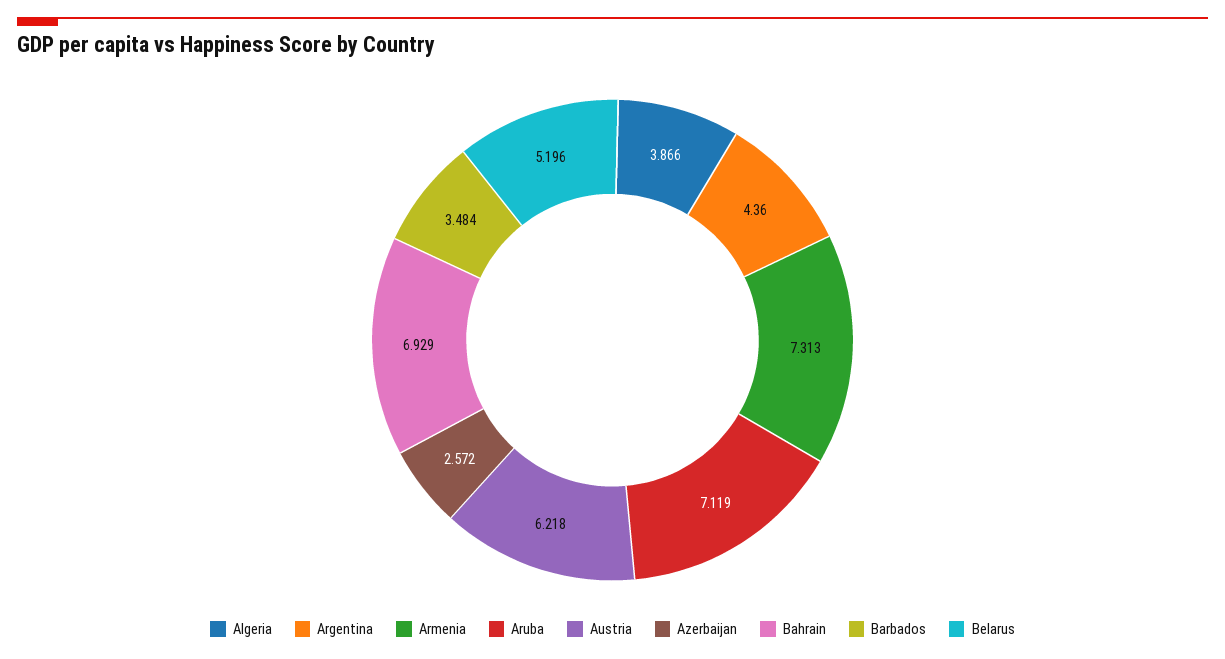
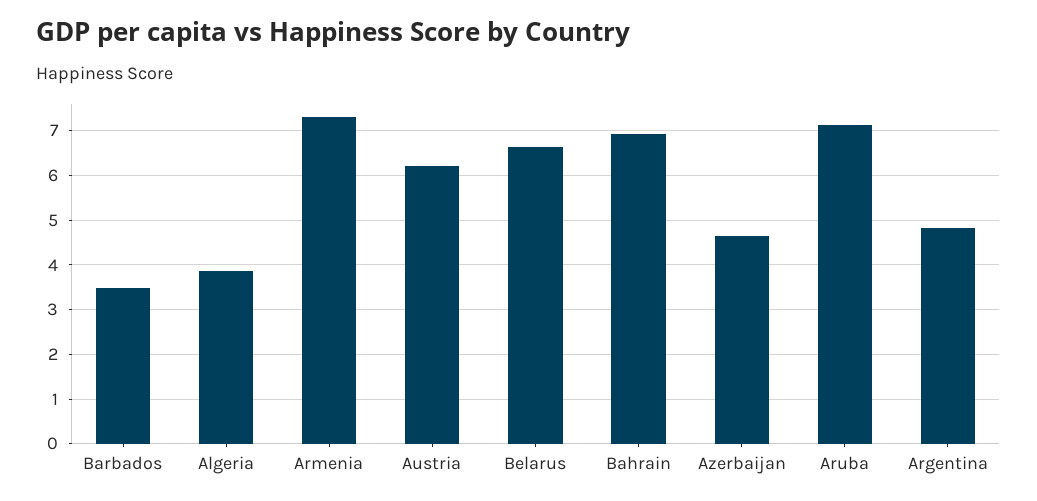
Argentina: 4.36 -> 4.8
Azerbaijan: 2.572 -> 4.6
Belarus: 5.196 -> 6.6

